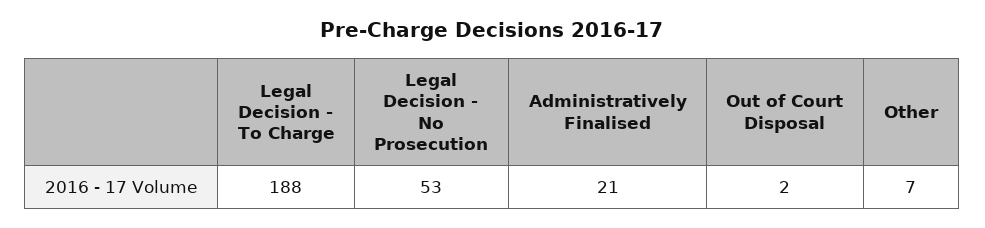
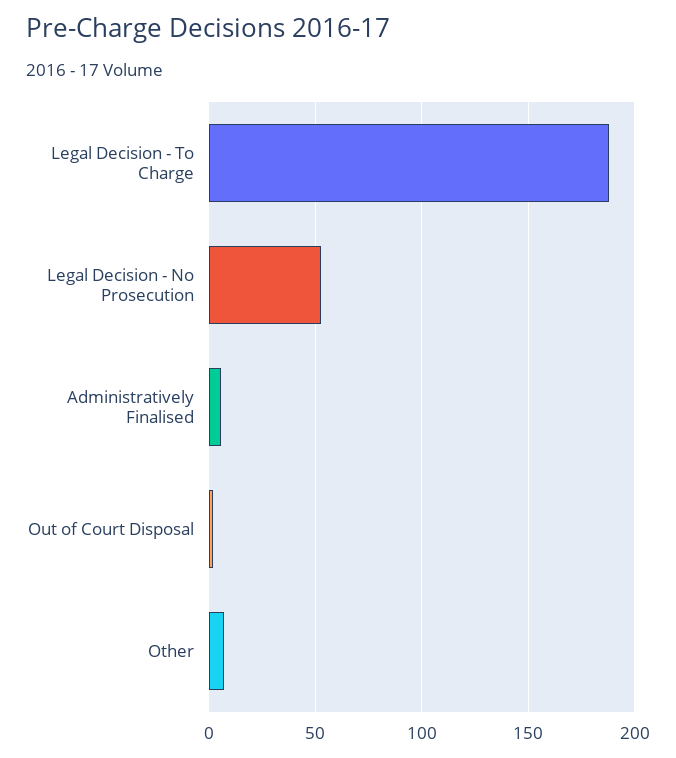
Administratively Finalised: 21 -> 5

